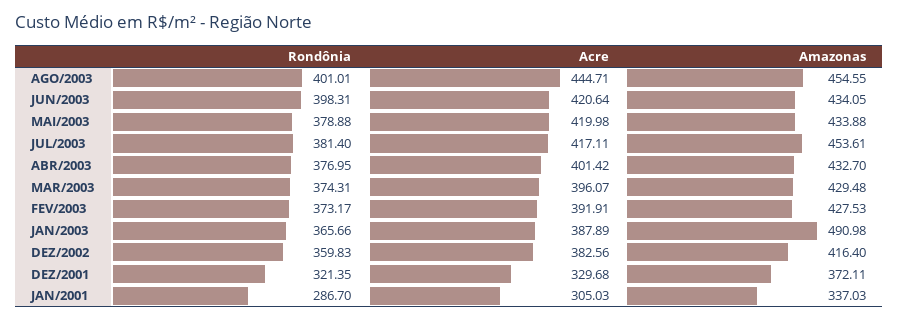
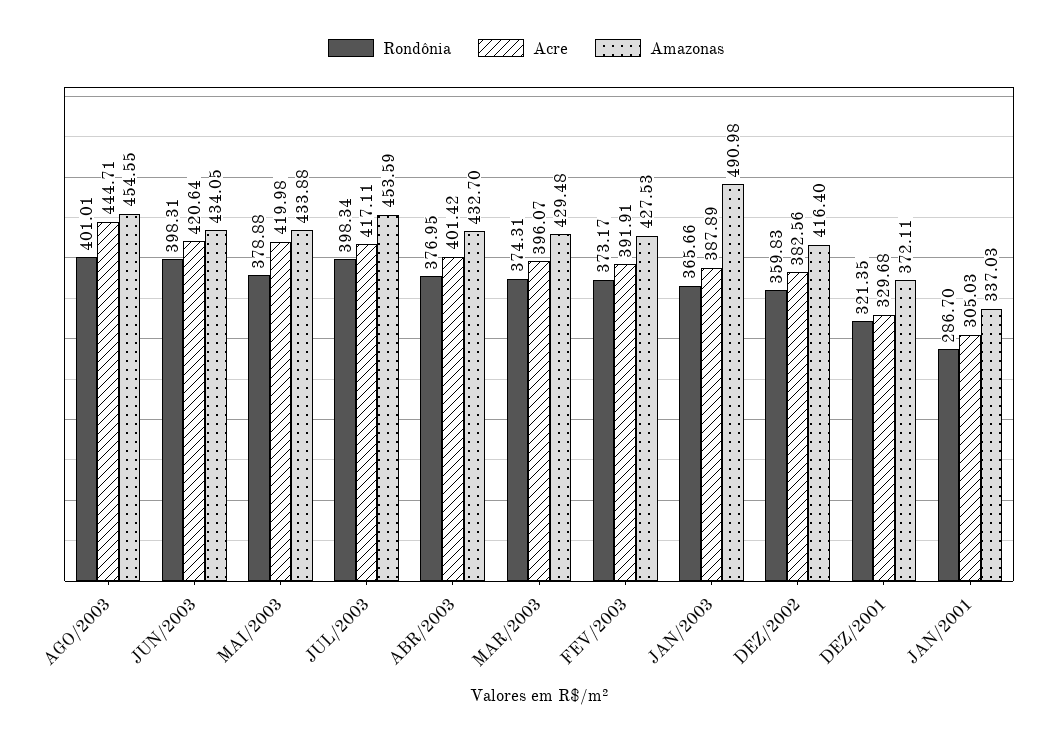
Rondônia, JUL/2003: 381.4 -> 398.34
Amazonas, JUL/2003: 453.61 -> 453.59

